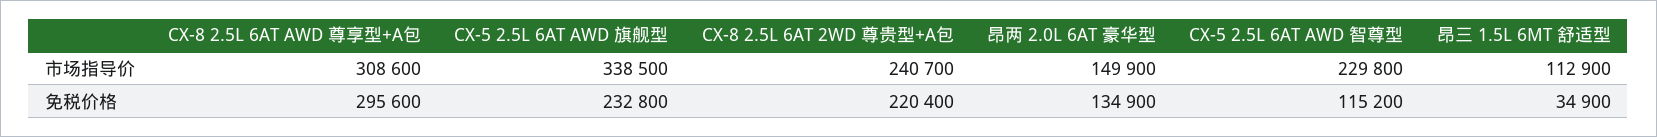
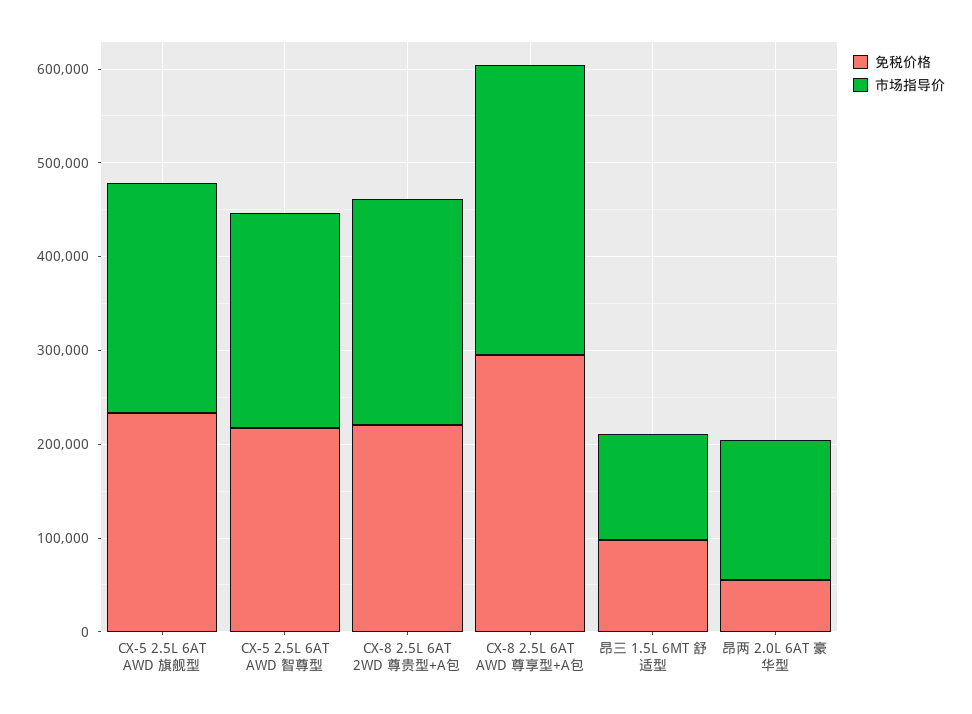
市场指导价, CX-5 2.5L 6AT AWD 旗舰型: 338500 -> 240000
免税价格, 昂两 2.0L 6AT 豪华型: 134900 -> 60000
免税价格, CX-5 2.5L 6AT AWD 智尊型: 115200 -> 220000
免税价格, 昂三 1.5L 6MT 舒适型: 34900 -> 100000

